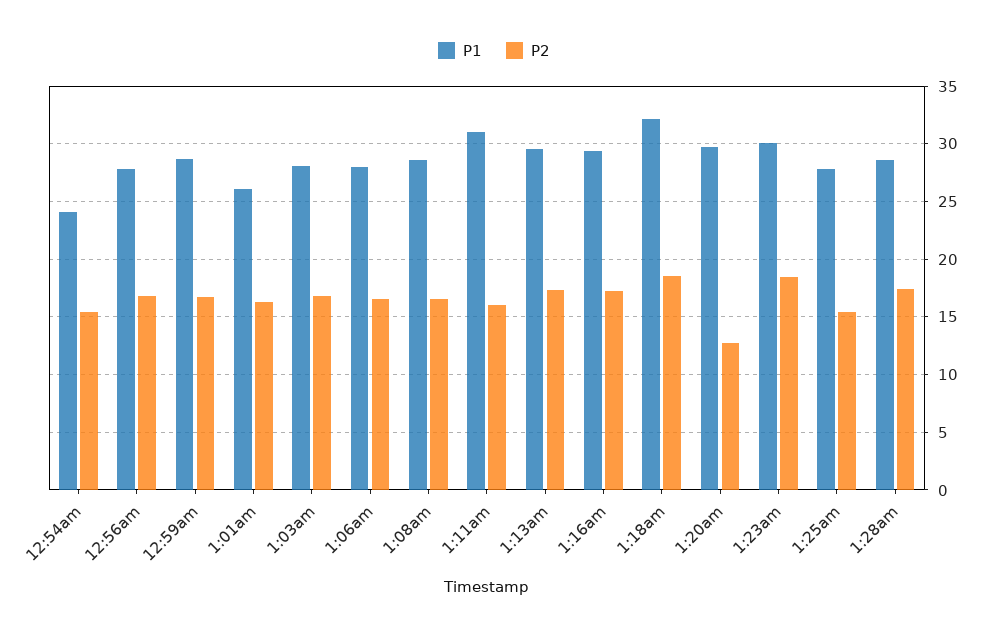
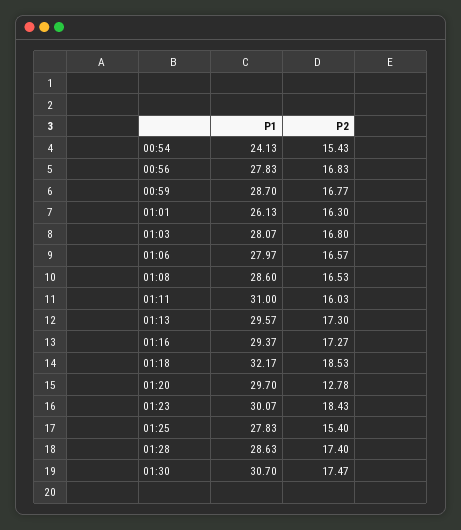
P1, 01:30: none -> 30.7
P2, 01:30: none -> 17.47

